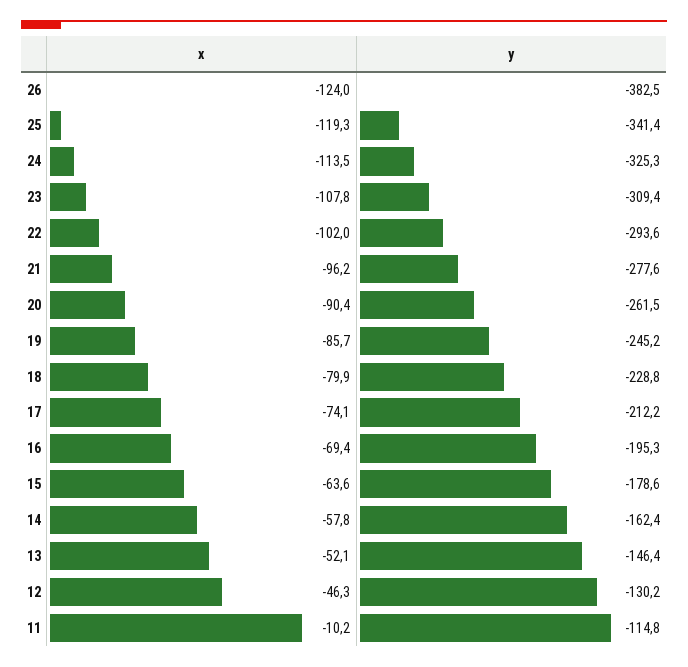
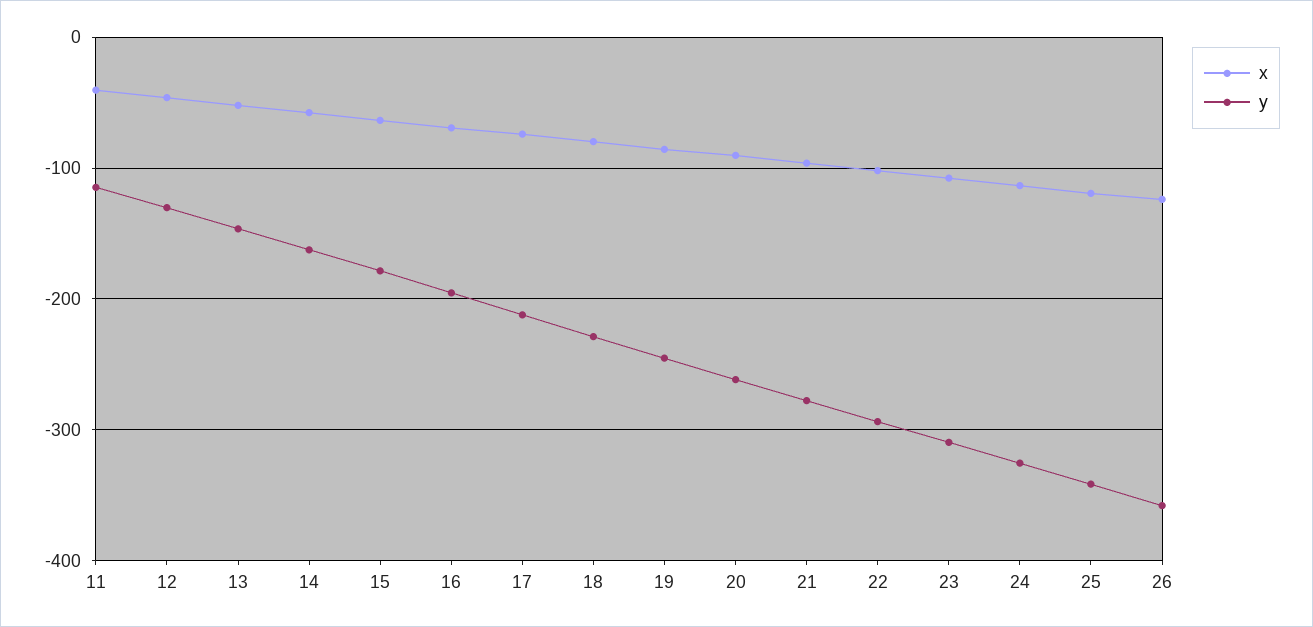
y, 26: -382.5 -> -360
x, 11: -10.2 -> -40

